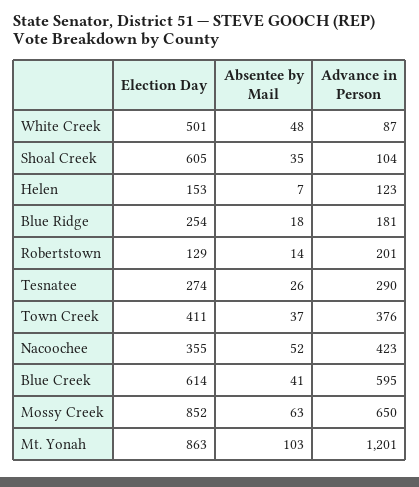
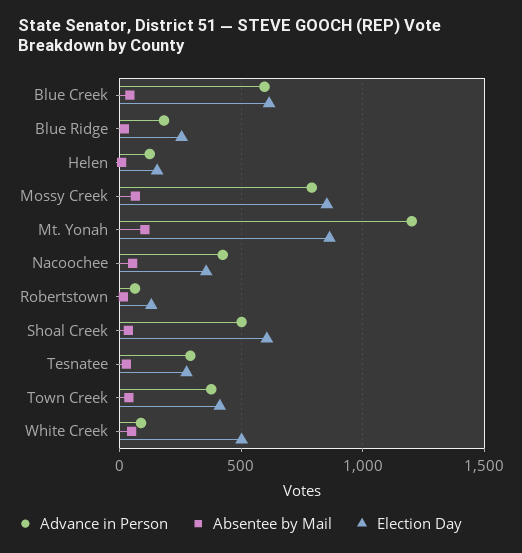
Advance in Person, Shoal Creek: 104 -> 500
Advance in Person, Robertstown: 201 -> 50
Advance in Person, Mossy Creek: 650 -> 800

